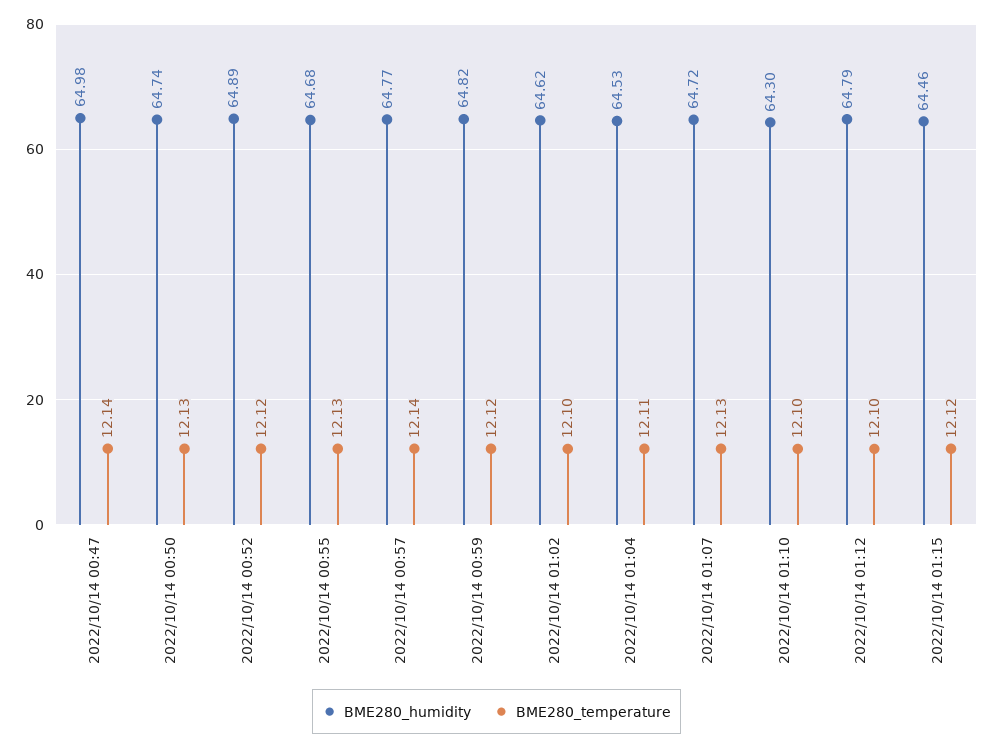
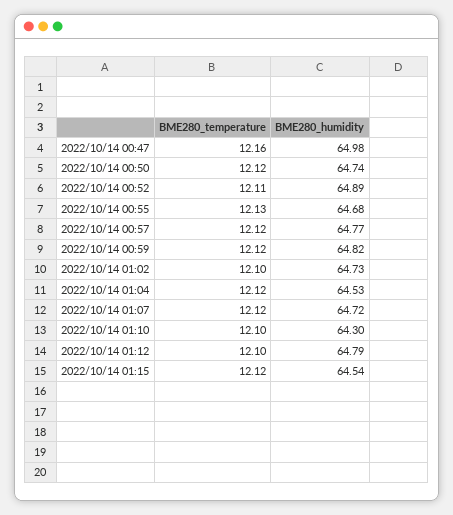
BME280_temperature, 2022/10/14 00:47: 12.14 -> 12.16
BME280_temperature, 2022/10/14 00:50: 12.13 -> 12.12
BME280_temperature, 2022/10/14 00:52: 12.12 -> 12.11
BME280_temperature, 2022/10/14 00:57: 12.14 -> 12.12
BME280_humidity, 2022/10/14 01:02: 64.62 -> 64.73
BME280_temperature, 2022/10/14 01:04: 12.11 -> 12.12
BME280_temperature, 2022/10/14 01:07: 12.13 -> 12.12
BME280_humidity, 2022/10/14 01:15: 64.46 -> 64.54

